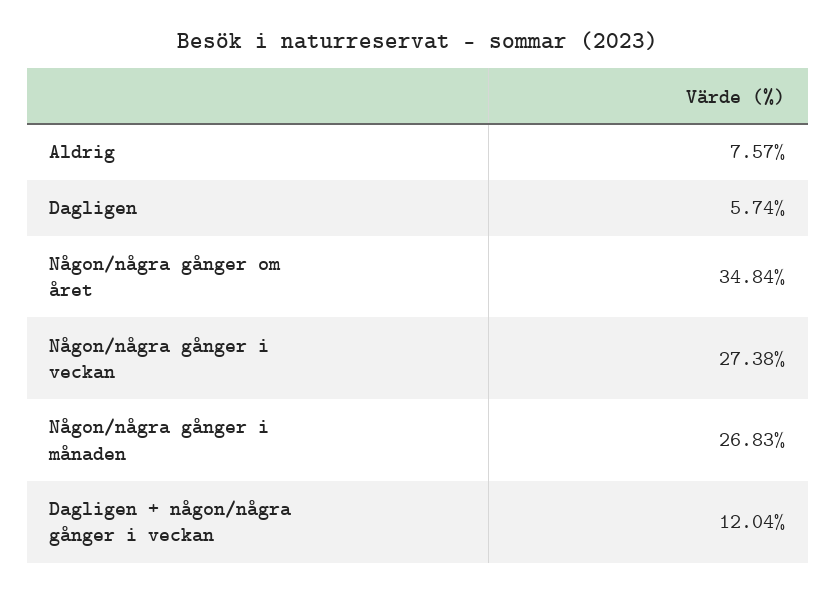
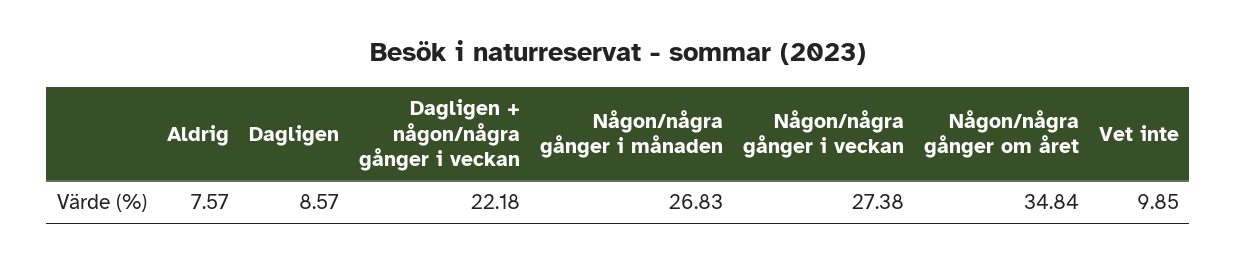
Dagligen: 5.74 -> 8.57
Dagligen + någon/några gånger i veckan: 12.04 -> 22.18
Vet inte: none -> 9.85

